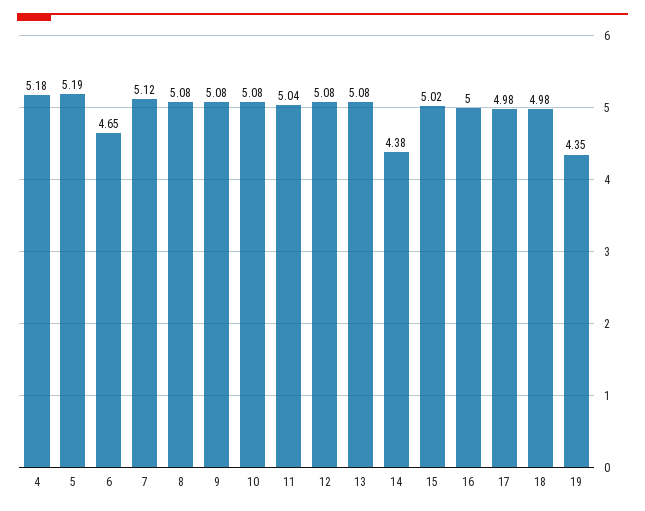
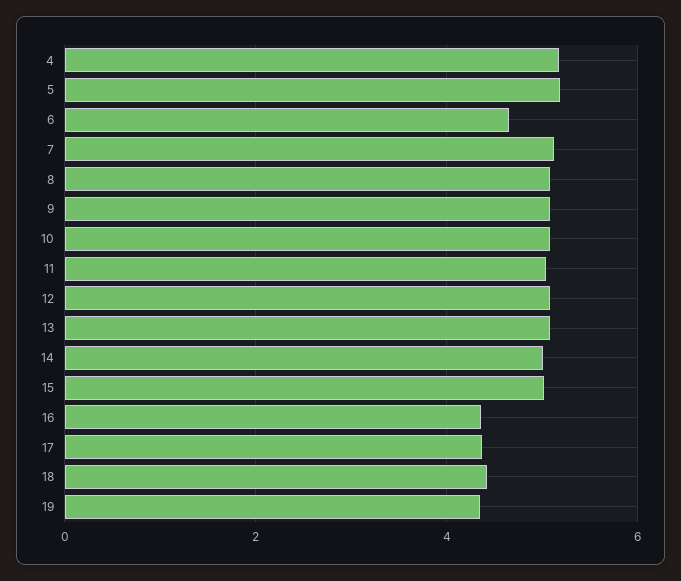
14: 4.38 -> 5
16: 5 -> 4.4
17: 4.98 -> 4.4
18: 4.98 -> 4.4

